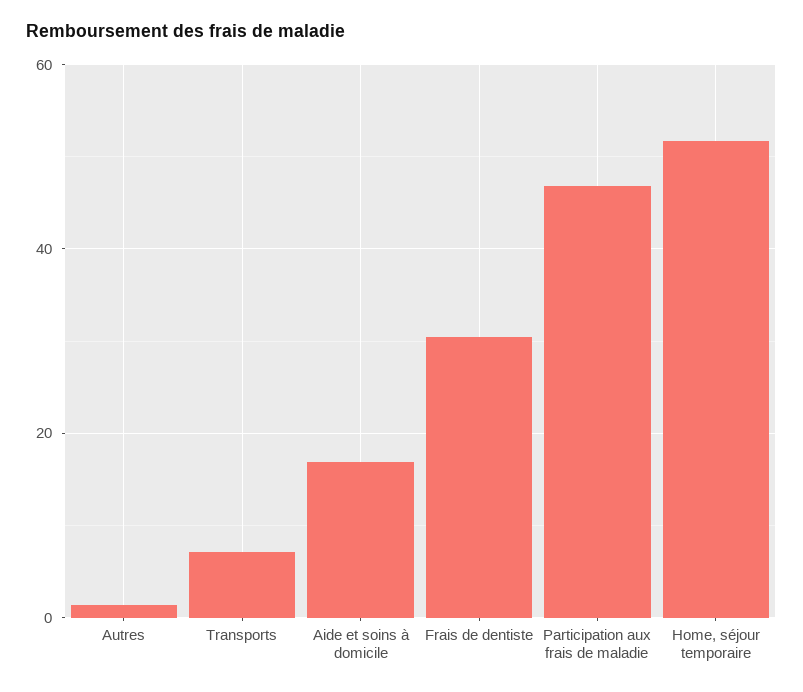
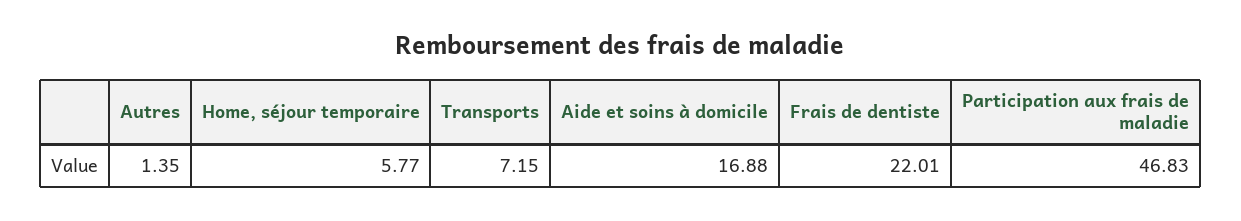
Frais de dentiste: 30 -> 22.01
Home, séjour temporaire: 52 -> 5.77

